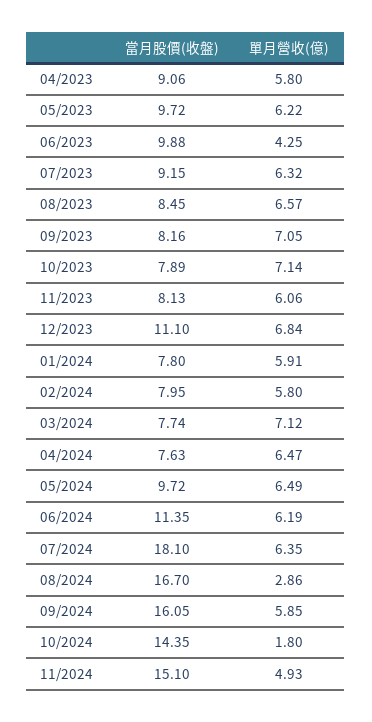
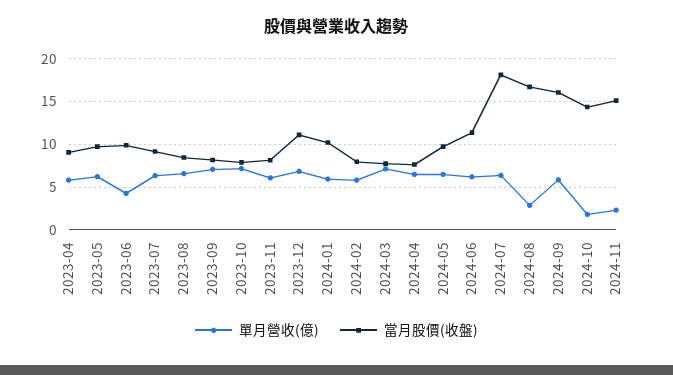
當月股價(收盤), 01/2024: 7.8 -> 10
單月營收(億), 11/2024: 4.93 -> 2

